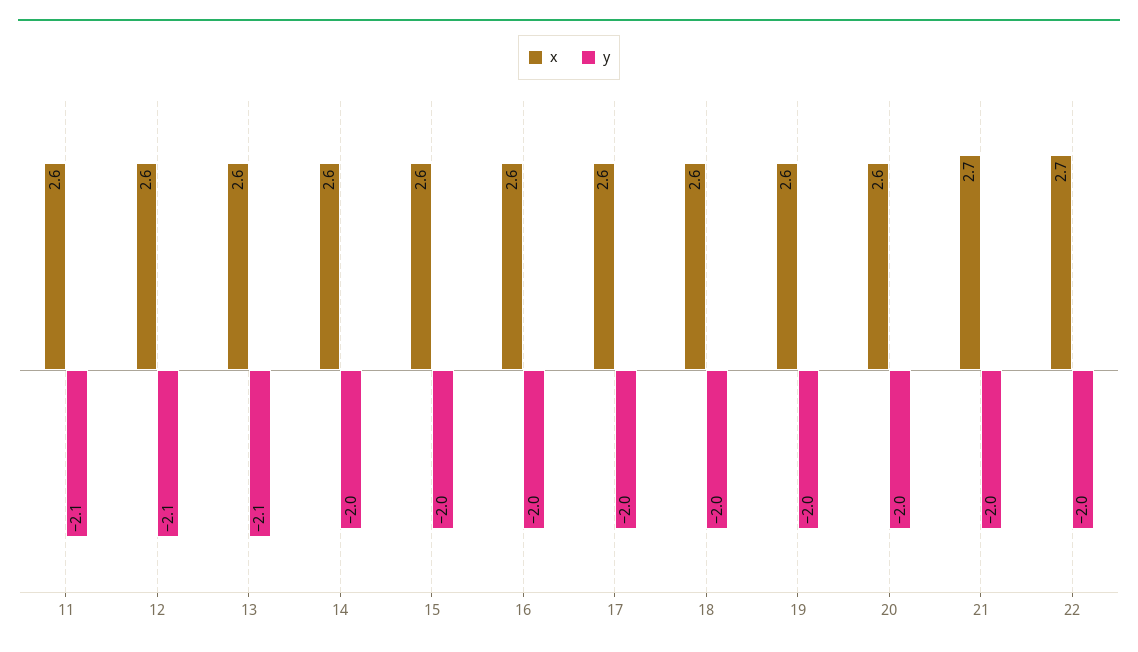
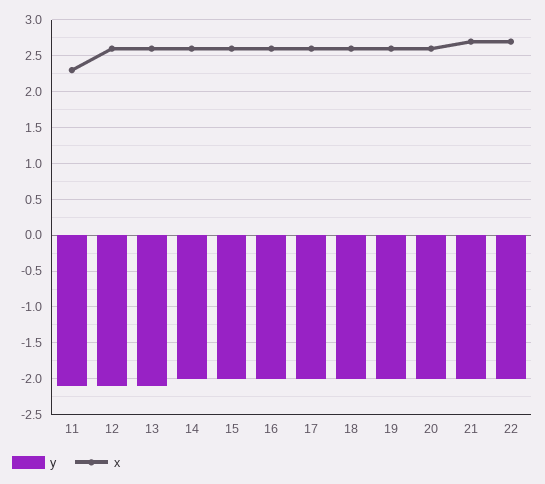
x, 11: 2.6 -> 2.3

